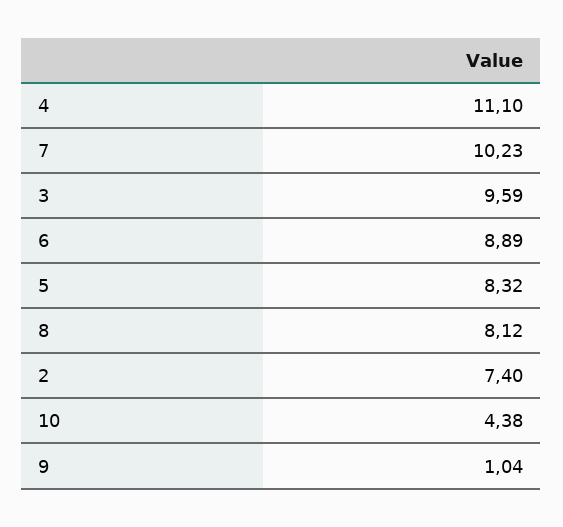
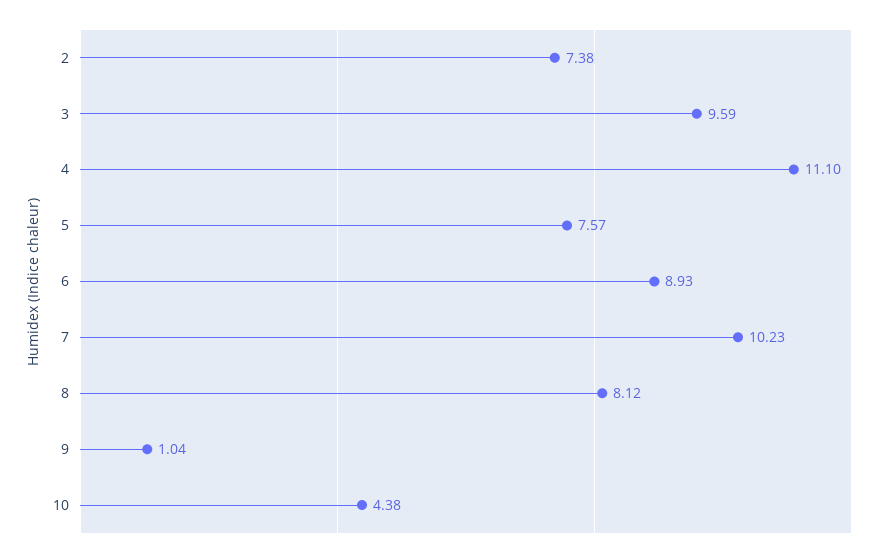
6: 8.89 -> 8.93
5: 8.32 -> 7.57
2: 7.4 -> 7.38

